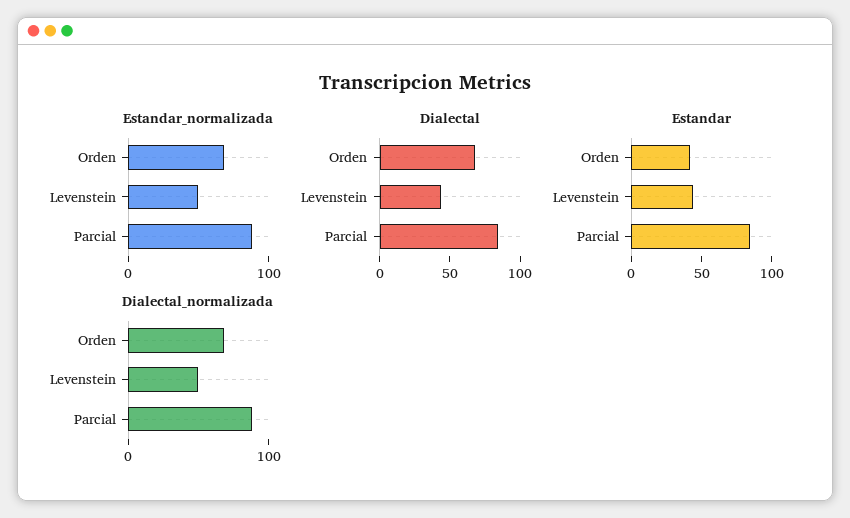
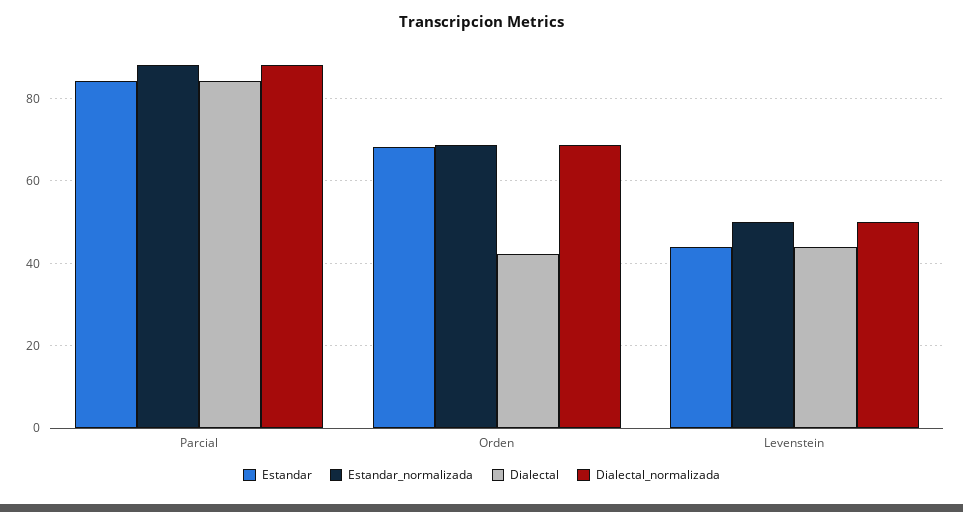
Dialectal, Orden: 70 -> 42
Estandar, Orden: 40 -> 68

